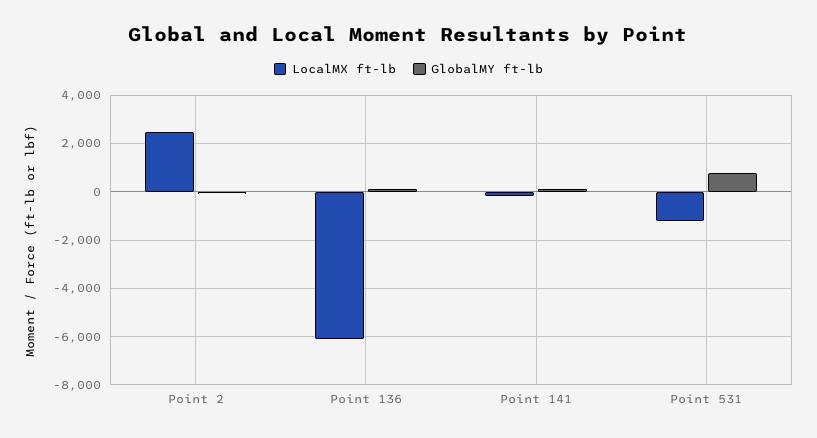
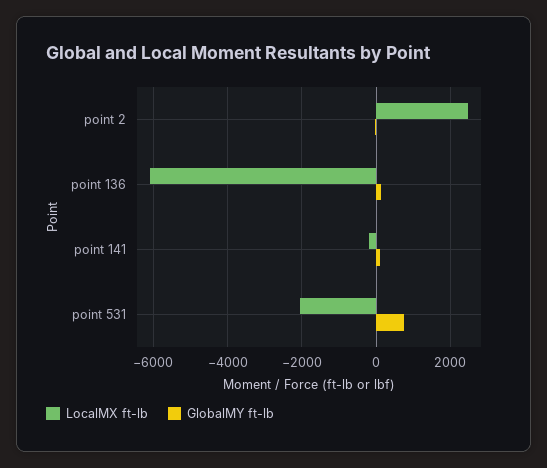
LocalMX ft-lb, Point 531: -1250 -> -2000

